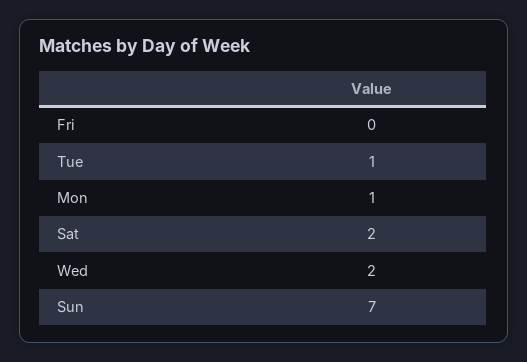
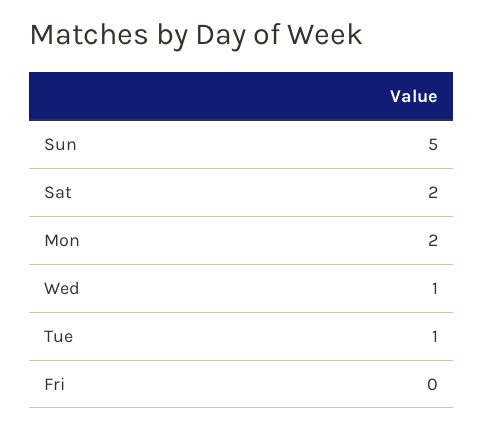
Mon: 1 -> 2
Wed: 2 -> 1
Sun: 7 -> 5

